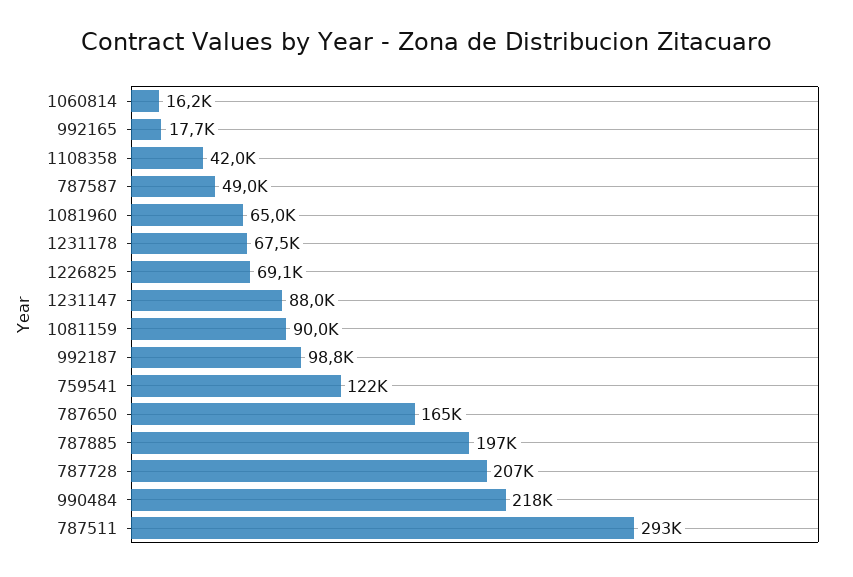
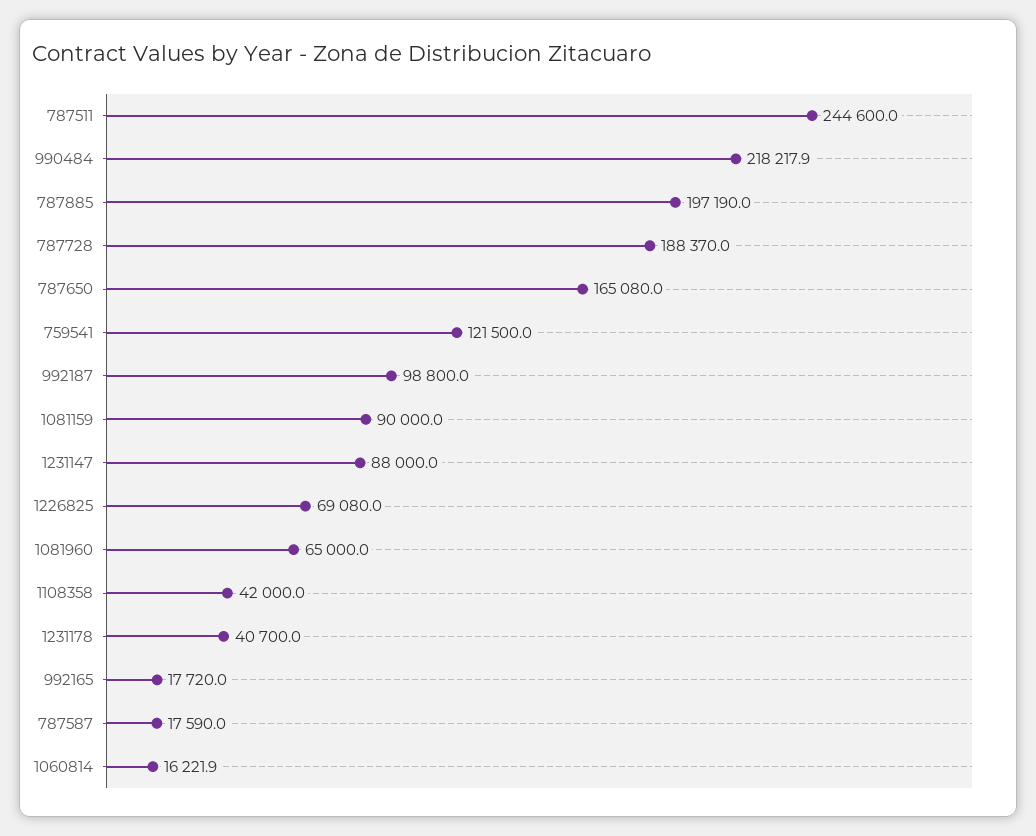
787587: 49000 -> 17590
1231178: 67500 -> 40700
787728: 207000 -> 188370
787511: 293000 -> 244600

